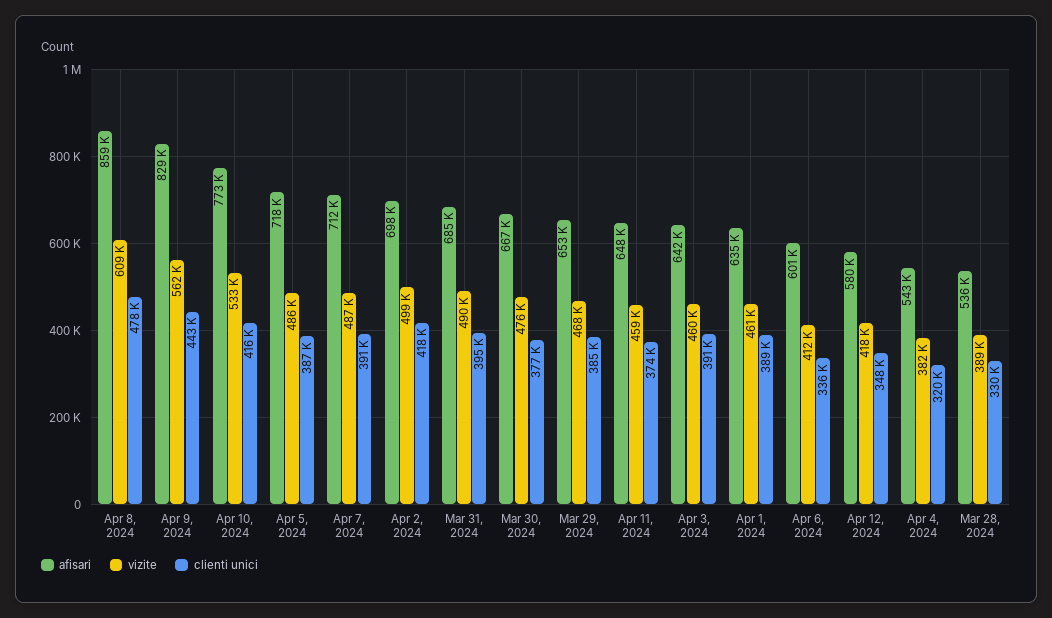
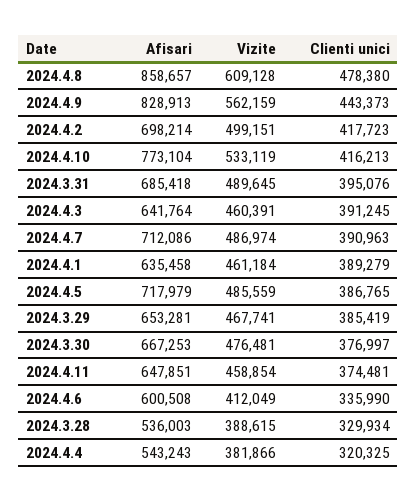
afisari, Apr 12, 2024: 580000 -> none
vizite, Apr 12, 2024: 418000 -> none
clienti unici, Apr 12, 2024: 348000 -> none

